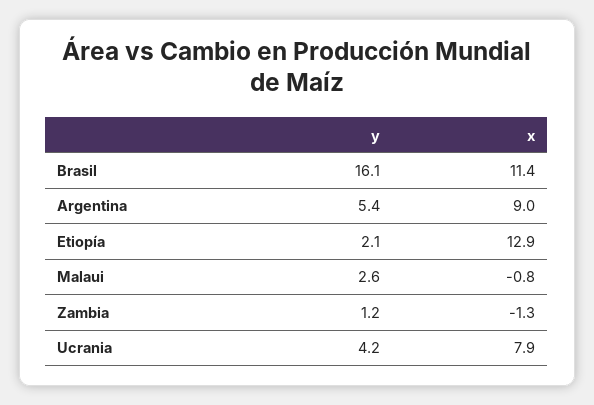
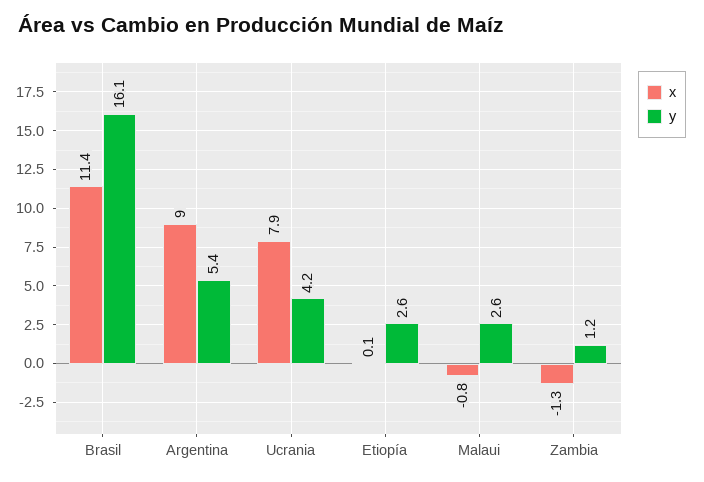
y, Etiopía: 2.1 -> 2.6
x, Etiopía: 12.9 -> 0.1

